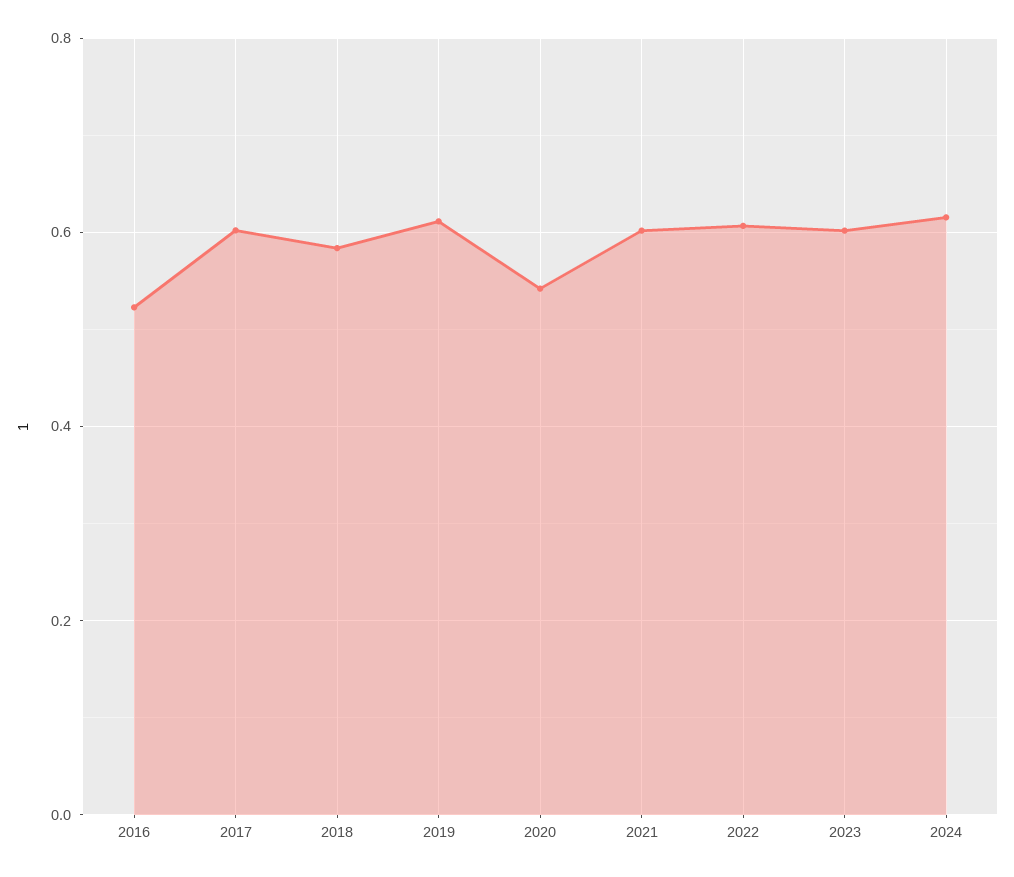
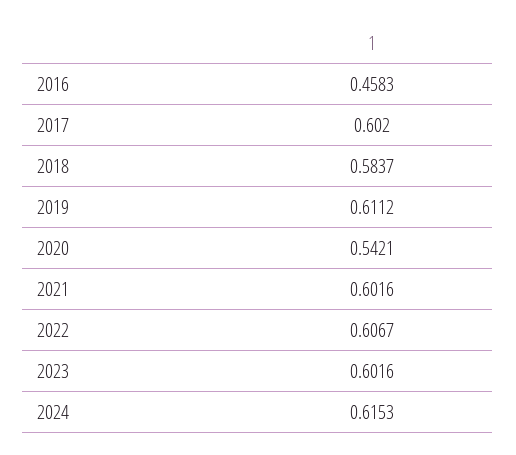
2016: 0.52 -> 0.4583

